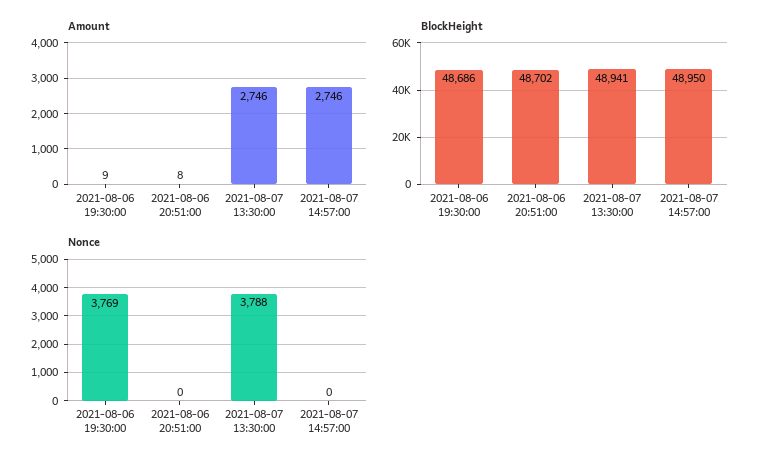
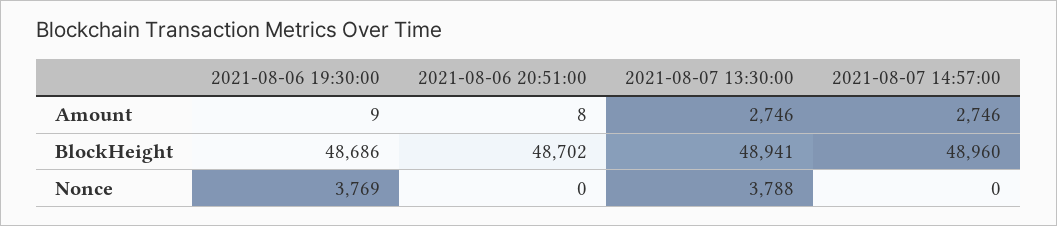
BlockHeight, 2021-08-07 14:57:00: 48950 -> 48960

